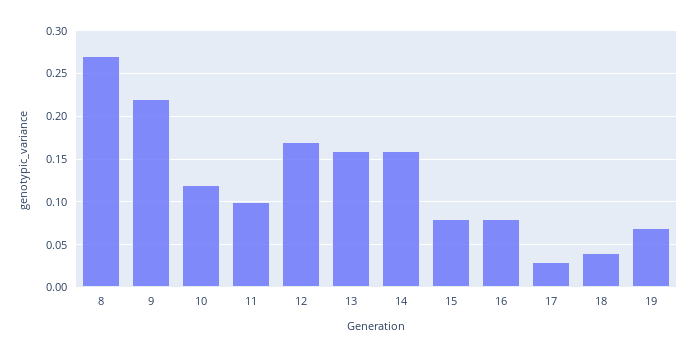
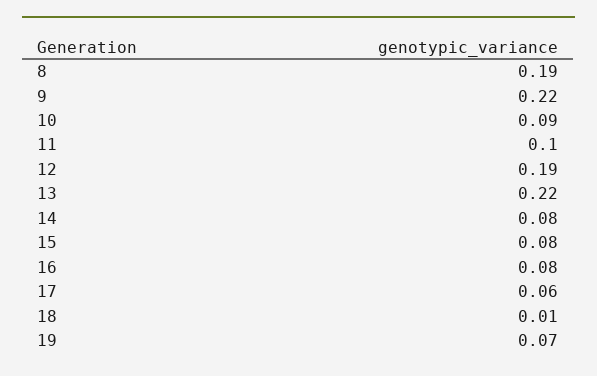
8: 0.27 -> 0.19
10: 0.12 -> 0.09
12: 0.17 -> 0.19
13: 0.16 -> 0.22
14: 0.16 -> 0.08
17: 0.03 -> 0.06
18: 0.04 -> 0.01

